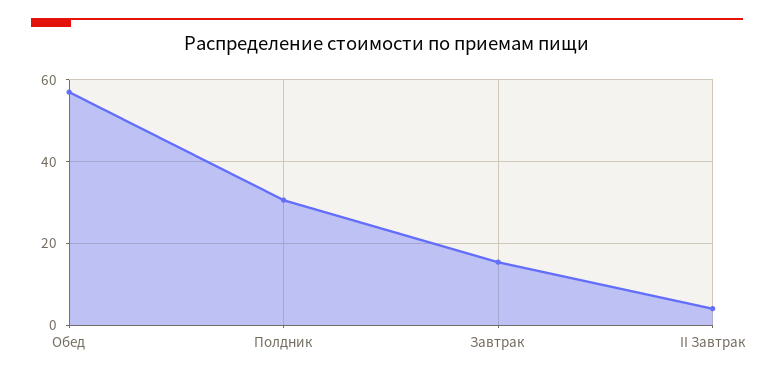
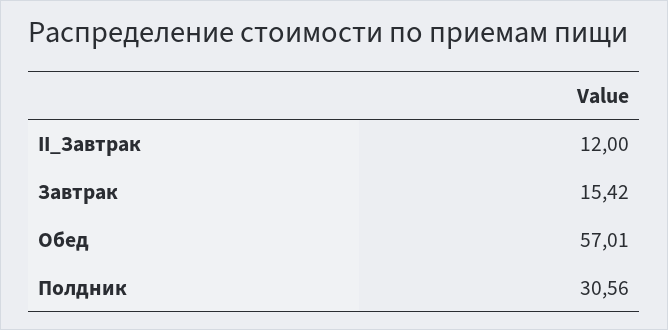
II Завтрак: 4 -> 12

